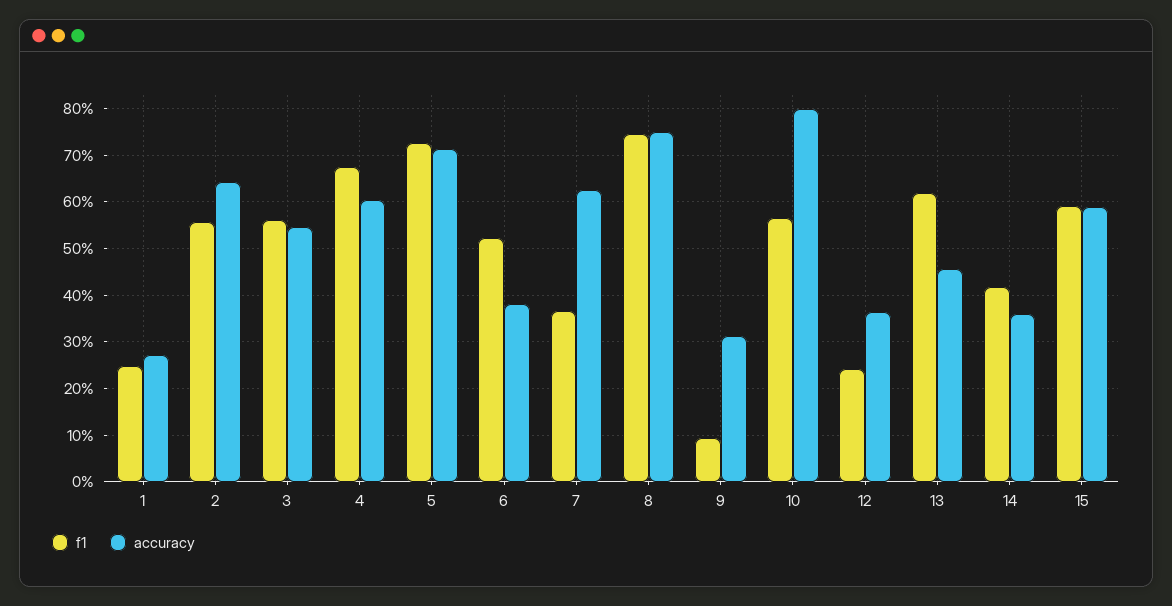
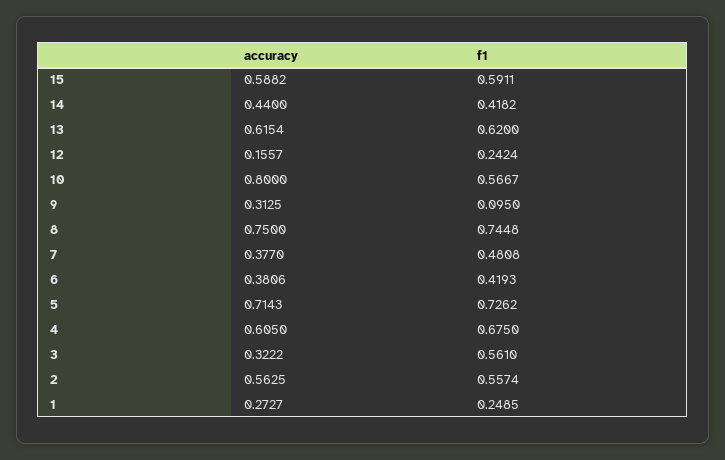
accuracy, 2: 0.64 -> 0.5625
accuracy, 3: 0.54 -> 0.3222
f1, 6: 0.52 -> 0.4193
f1, 7: 0.36 -> 0.4808
accuracy, 7: 0.62 -> 0.377
accuracy, 12: 0.36 -> 0.1557
accuracy, 13: 0.46 -> 0.6154
accuracy, 14: 0.36 -> 0.44

